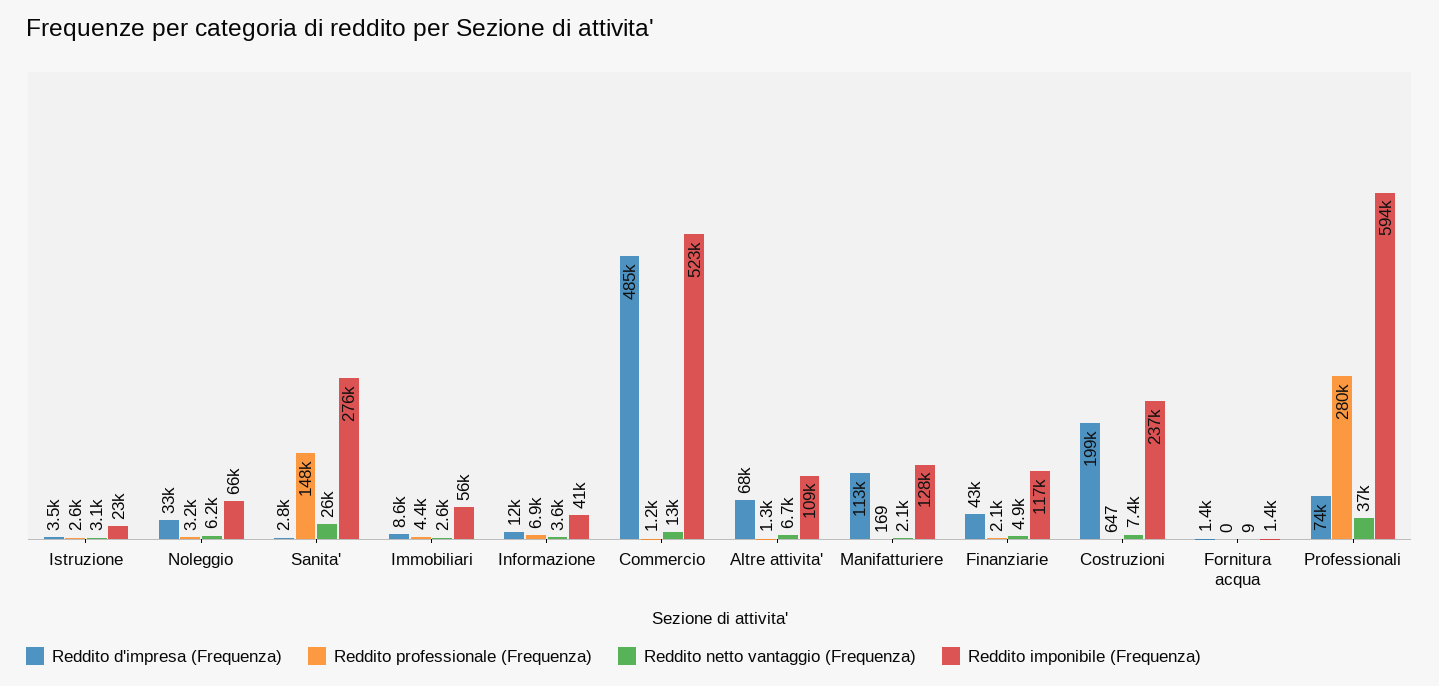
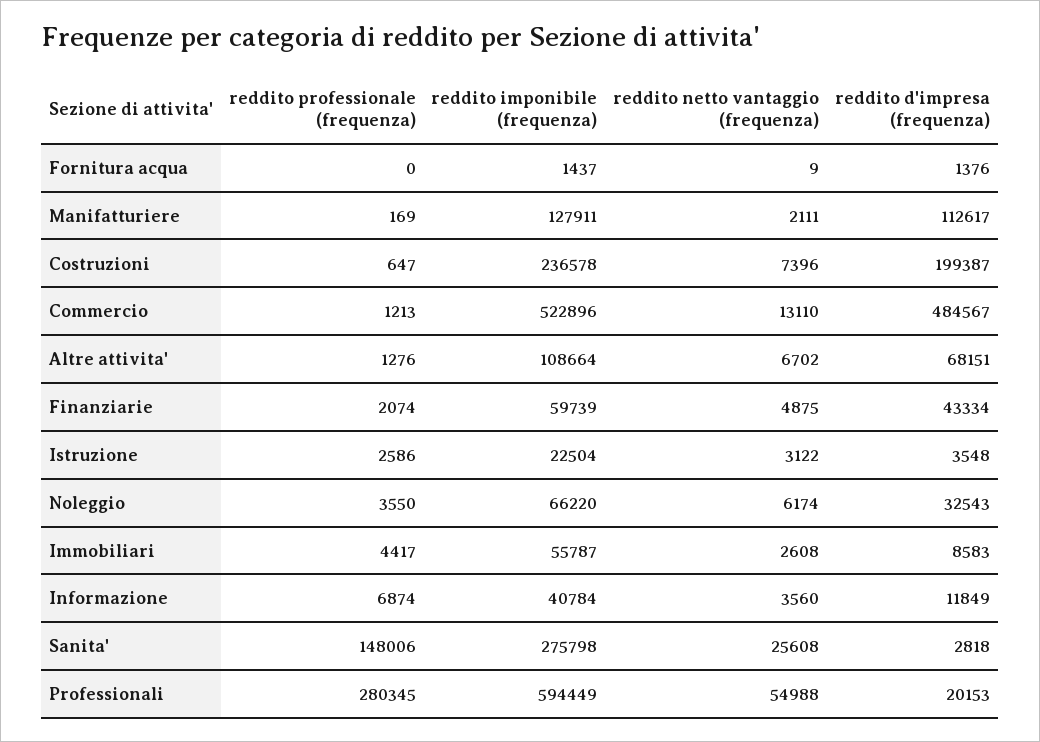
Reddito professionale (Frequenza), Noleggio: 3200 -> 3550
Reddito imponibile (Frequenza), Finanziarie: 117000 -> 59739
Reddito d'impresa (Frequenza), Professionali: 74000 -> 20153
Reddito netto vantaggio (Frequenza), Professionali: 37000 -> 54988

